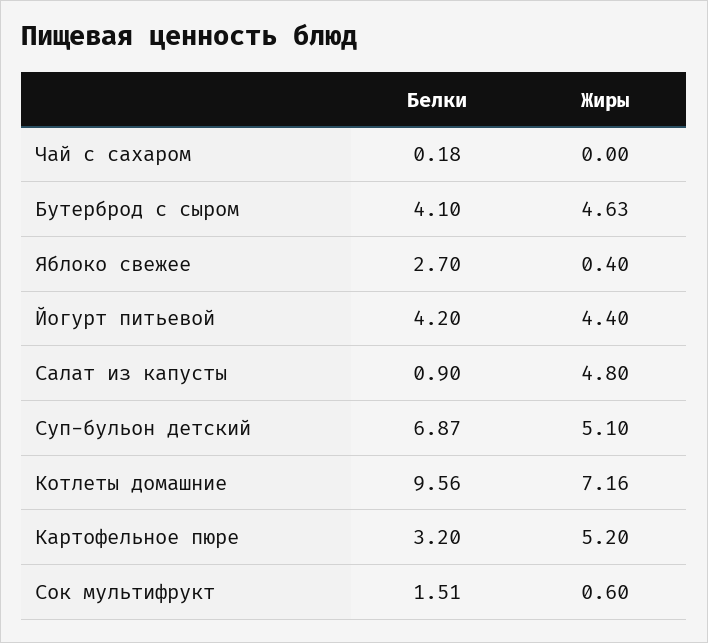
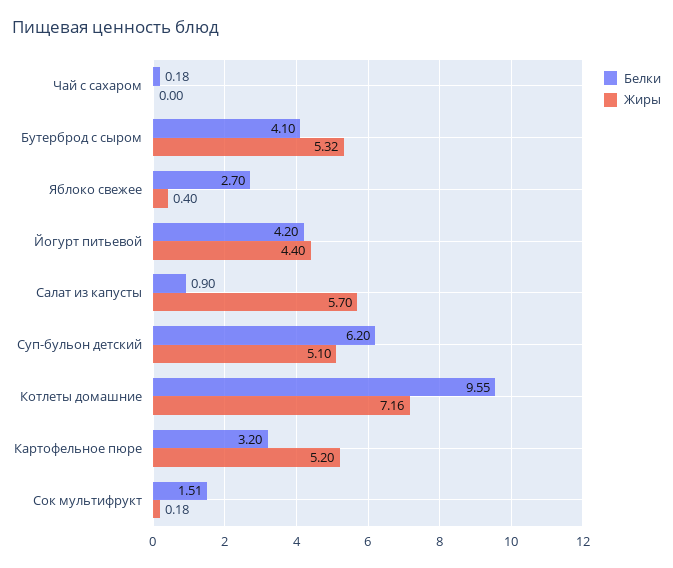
Жиры, Бутерброд с сыром: 4.63 -> 5.32
Жиры, Салат из капусты: 4.8 -> 5.7
Белки, Суп-бульон детский: 6.87 -> 6.2
Белки, Котлеты домашние: 9.56 -> 9.55
Жиры, Сок мультифрукт: 0.6 -> 0.18

